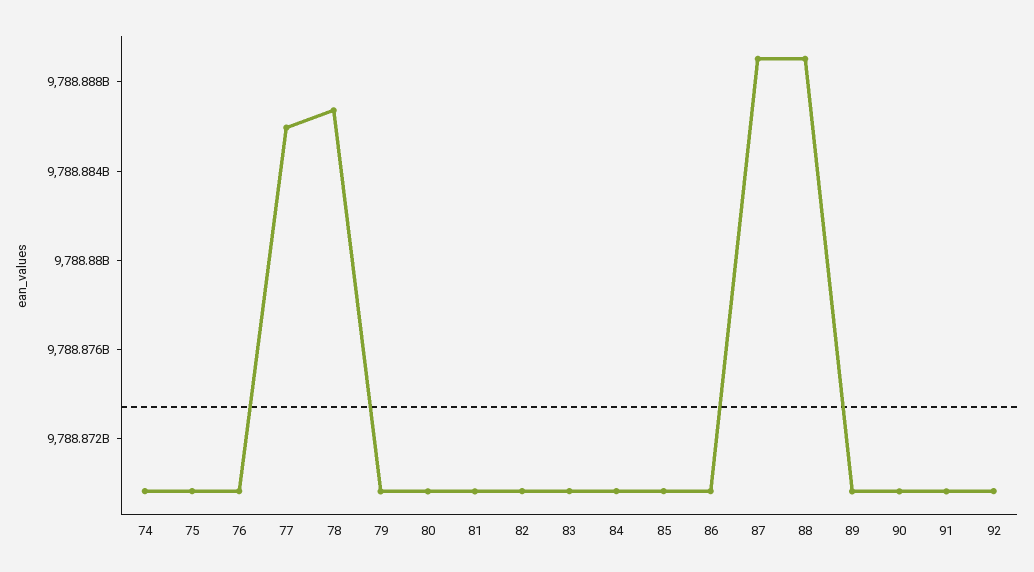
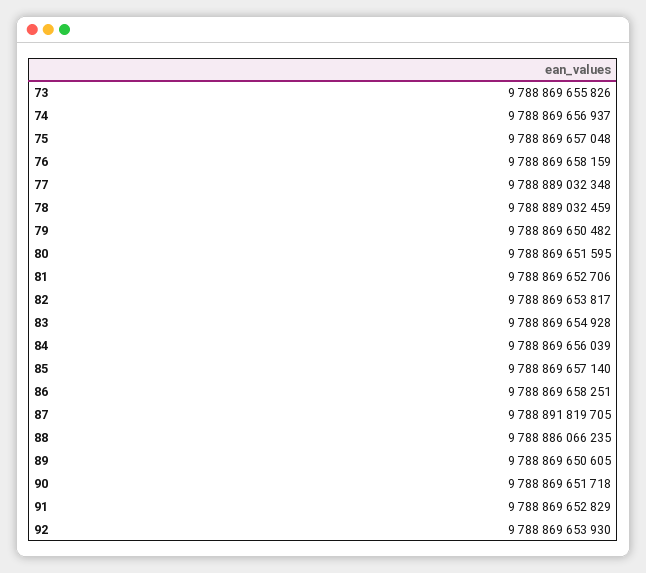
77: 9788886000000 -> 9788889032348
78: 9788887000000 -> 9788889032459
87: 9788889000000 -> 9788891819705
88: 9788889000000 -> 9788886066235
73: none -> 9788869655826

